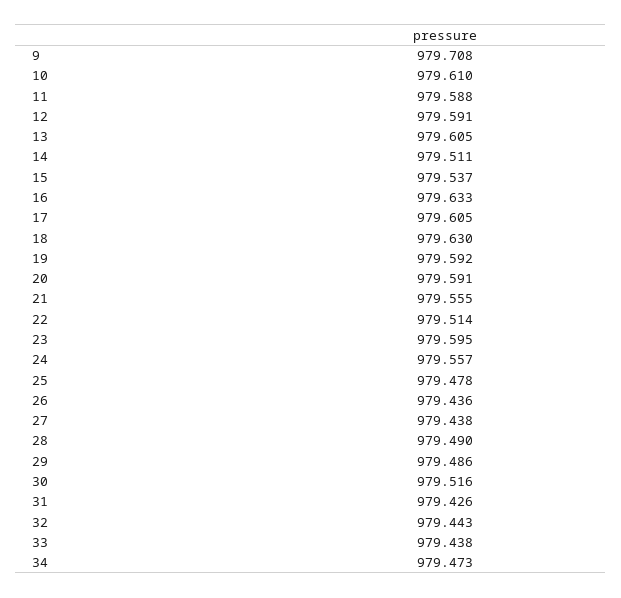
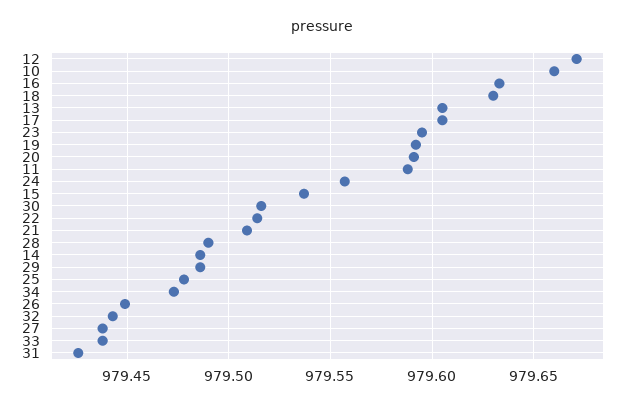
9: 979.708 -> none
10: 979.61 -> 979.66
12: 979.591 -> 979.67
14: 979.511 -> 979.485
21: 979.555 -> 979.51
26: 979.436 -> 979.45

